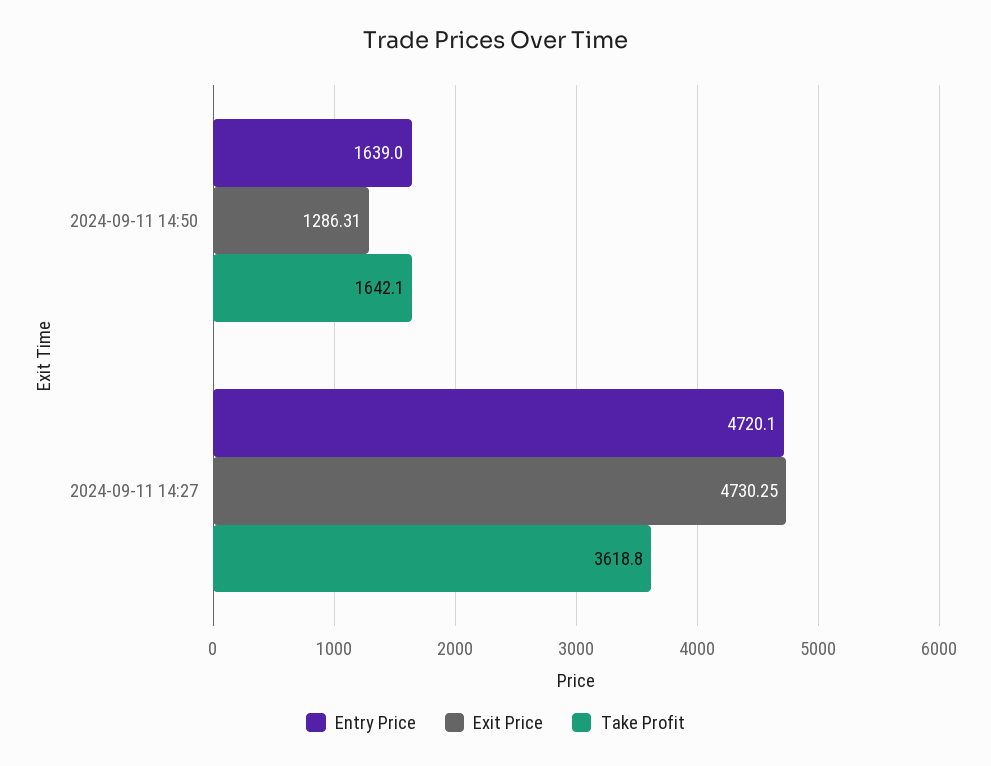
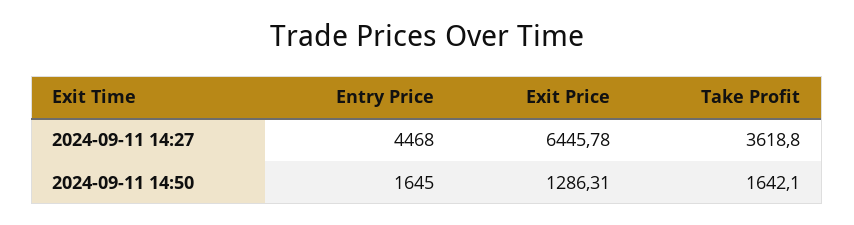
Entry Price, 2024-09-11 14:50: 1639 -> 1645
Entry Price, 2024-09-11 14:27: 4720.1 -> 4468
Exit Price, 2024-09-11 14:27: 4730.25 -> 6445.78

